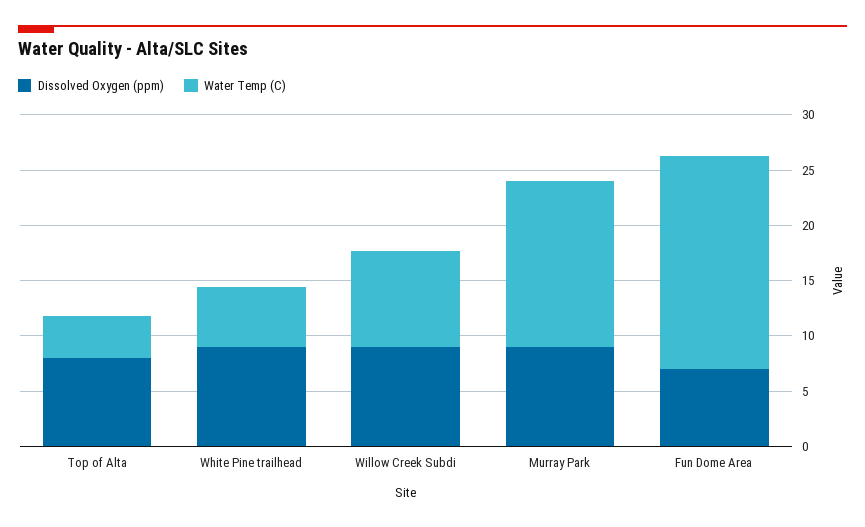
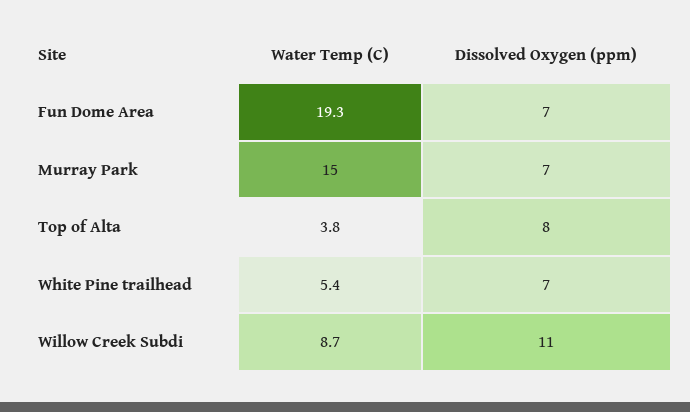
Dissolved Oxygen (ppm), White Pine trailhead: 9 -> 7
Dissolved Oxygen (ppm), Willow Creek Subdi: 9 -> 11
Dissolved Oxygen (ppm), Murray Park: 9 -> 7

